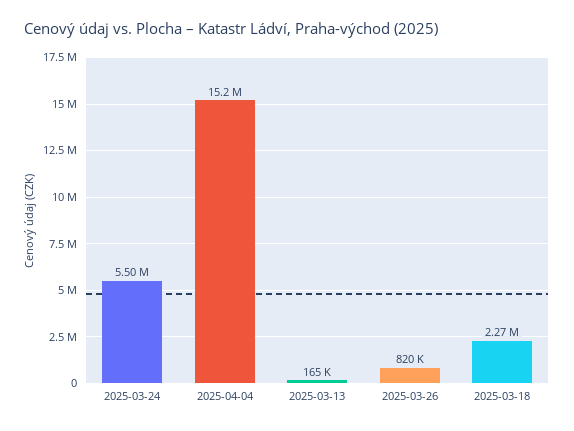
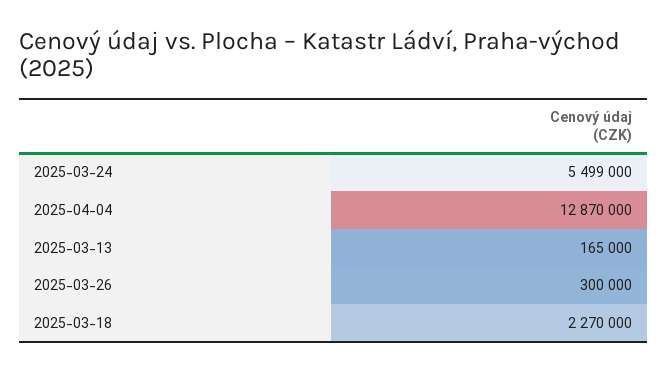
2025-04-04: 15200000 -> 12870000
2025-03-26: 820000 -> 300000

